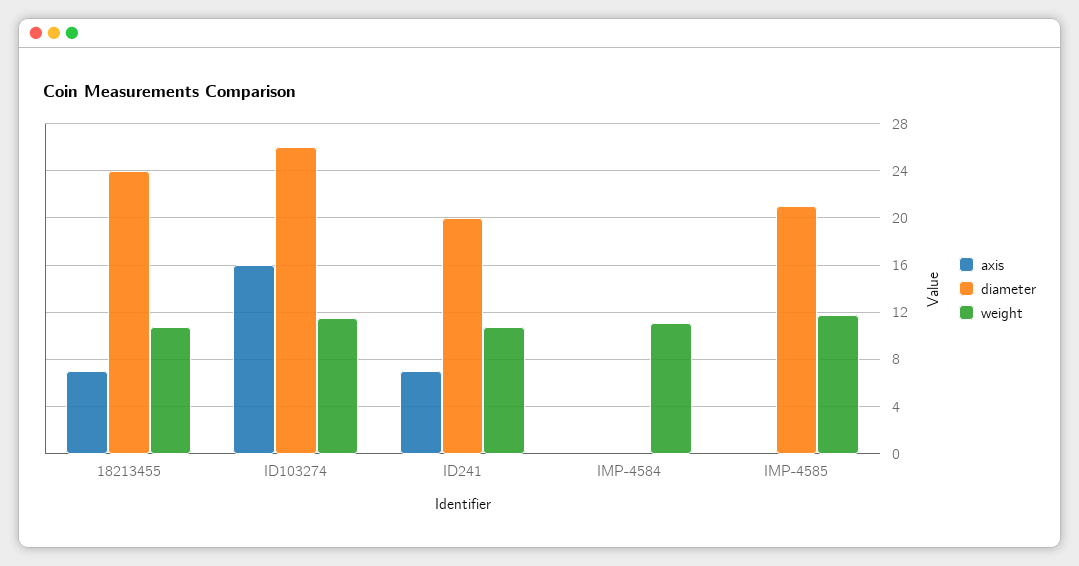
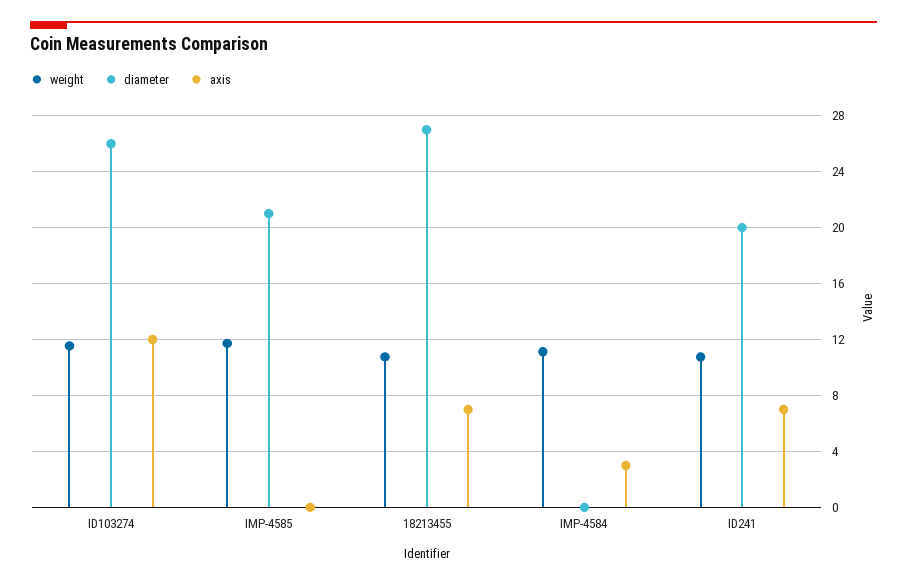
diameter, 18213455: 24 -> 27
axis, ID103274: 16 -> 12
axis, IMP-4584: 0 -> 3

